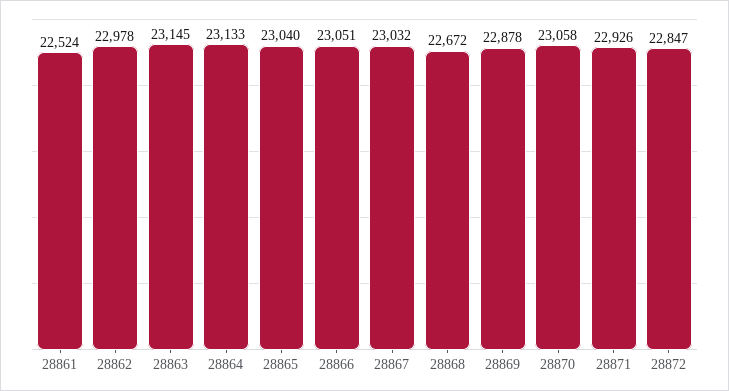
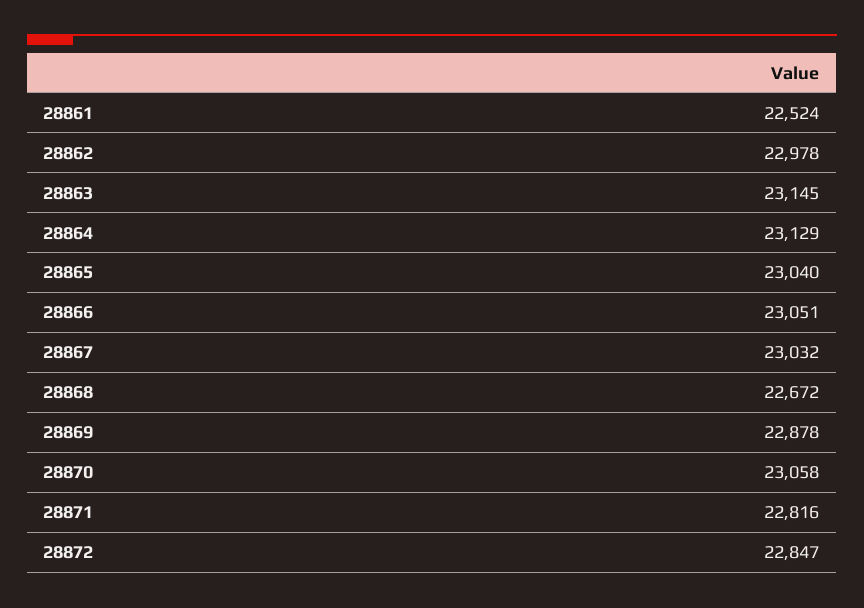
28864: 23133 -> 23129
28871: 22926 -> 22816

